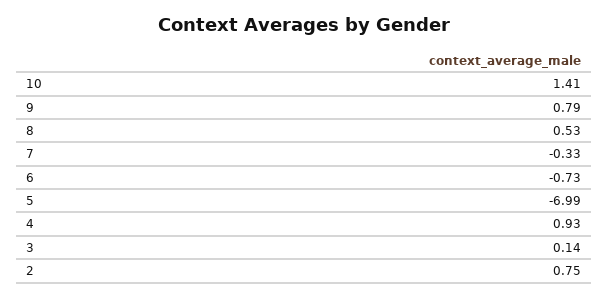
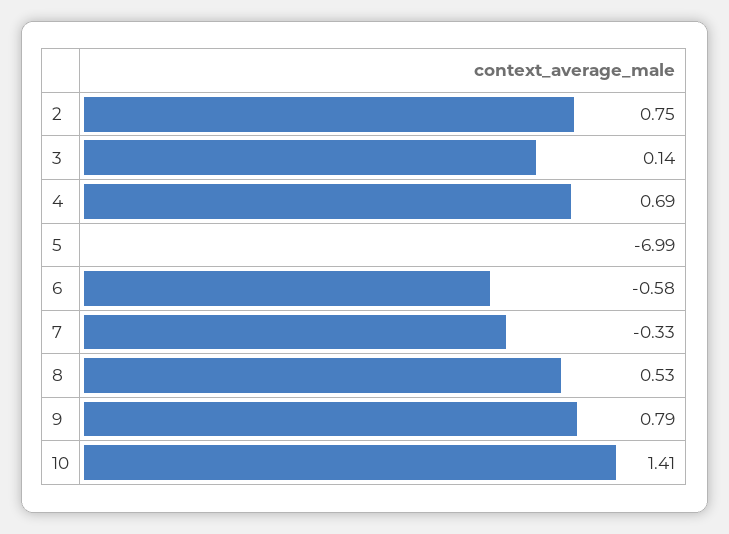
6: -0.73 -> -0.58
4: 0.93 -> 0.69

